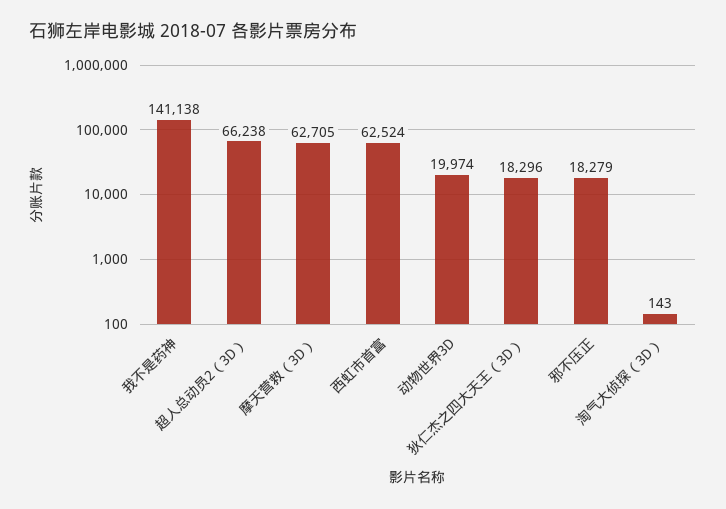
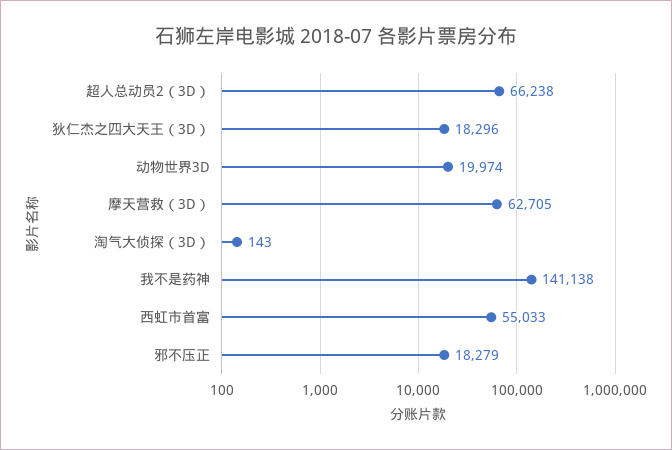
西虹市首富: 62524 -> 55033

